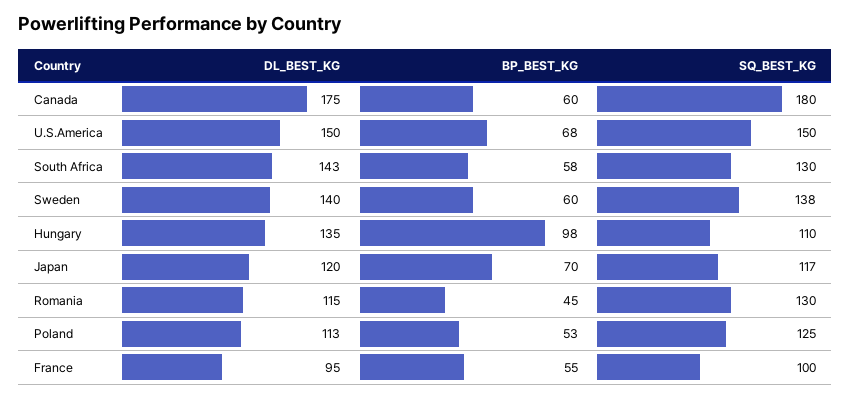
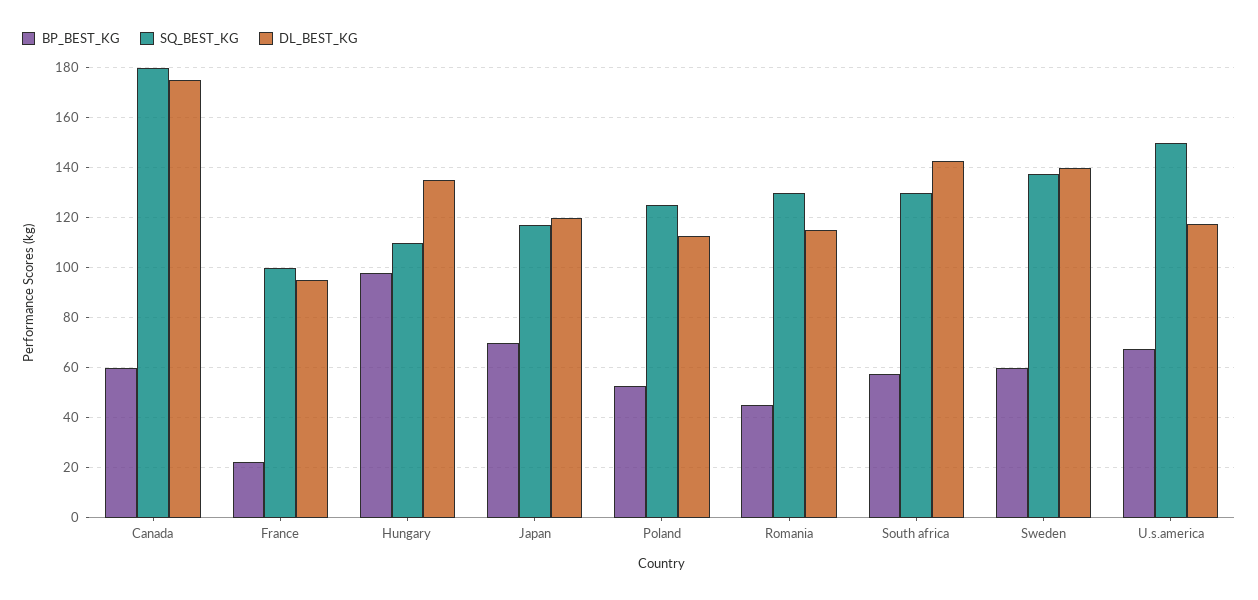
DL_BEST_KG, U.S.America: 150 -> 117.5
BP_BEST_KG, France: 55 -> 22.5

